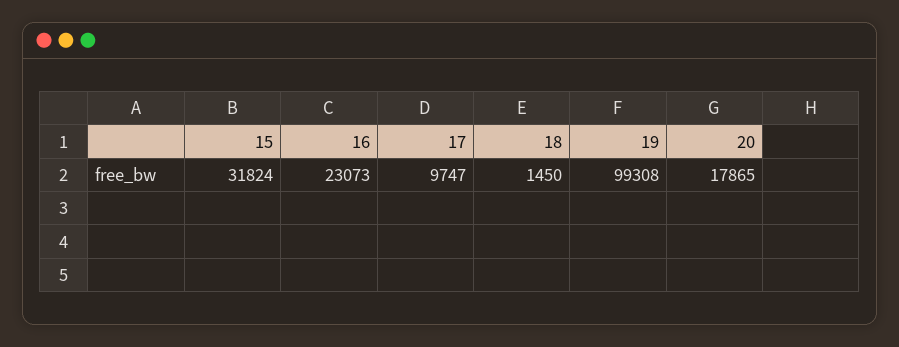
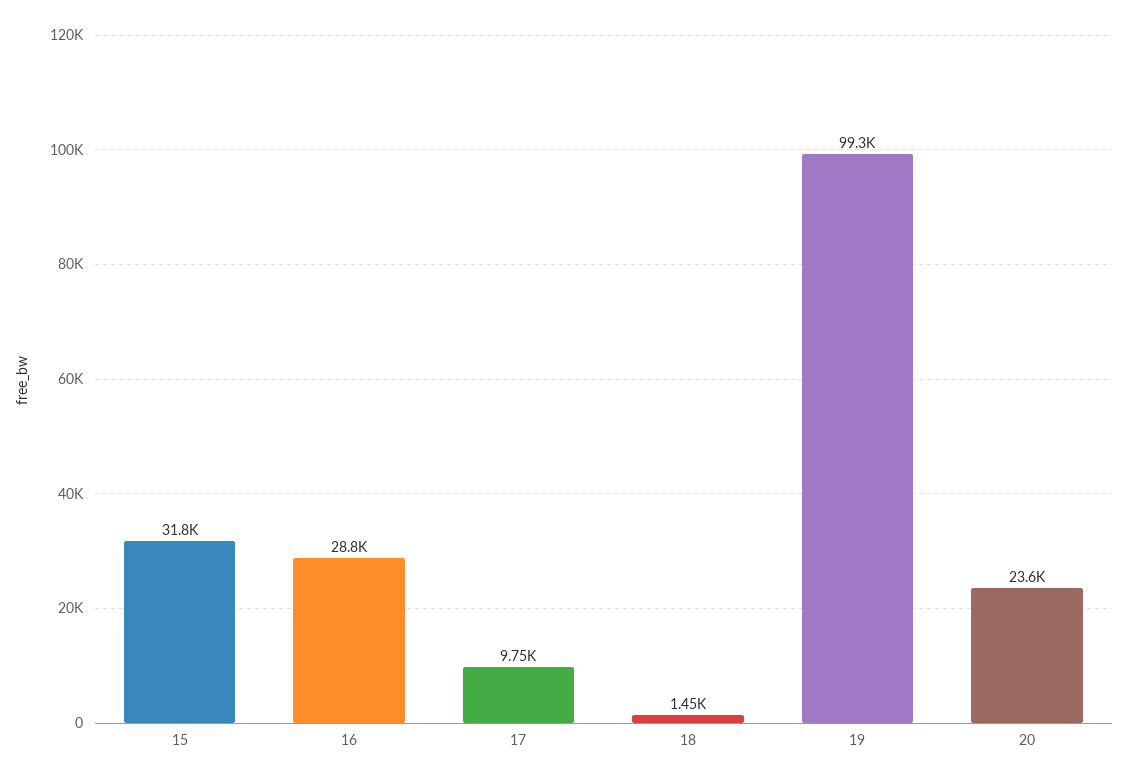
16: 23073 -> 28800
20: 17865 -> 23600

